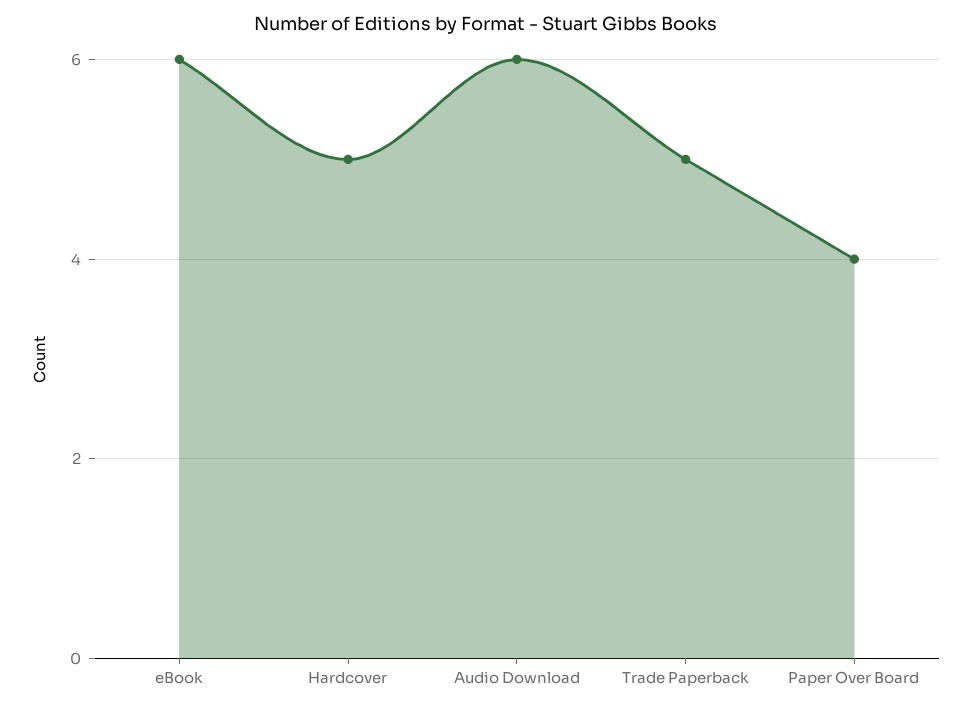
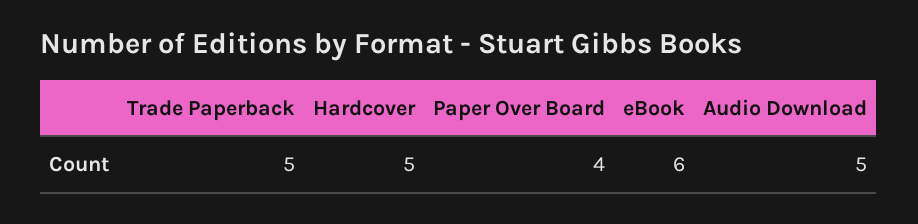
Audio Download: 6 -> 5

